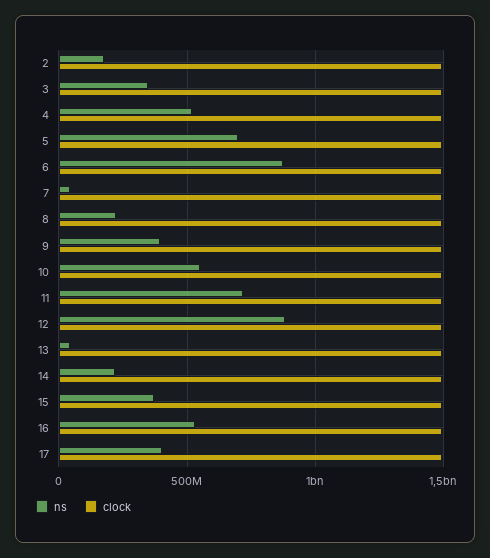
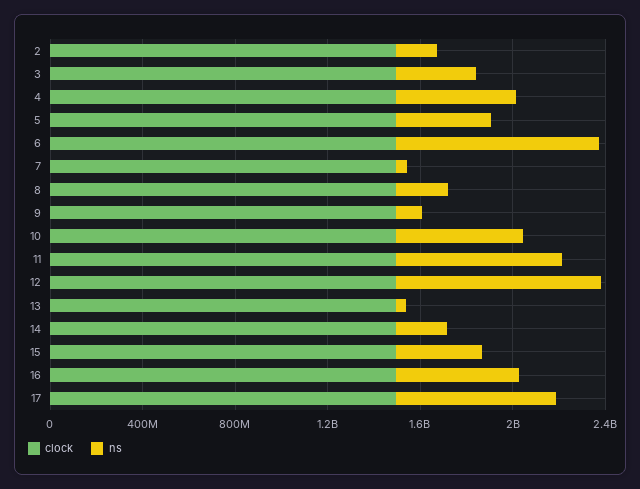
ns, 5: 700000000 -> 400000000
ns, 9: 400000000 -> 100000000
ns, 17: 400000000 -> 700000000

